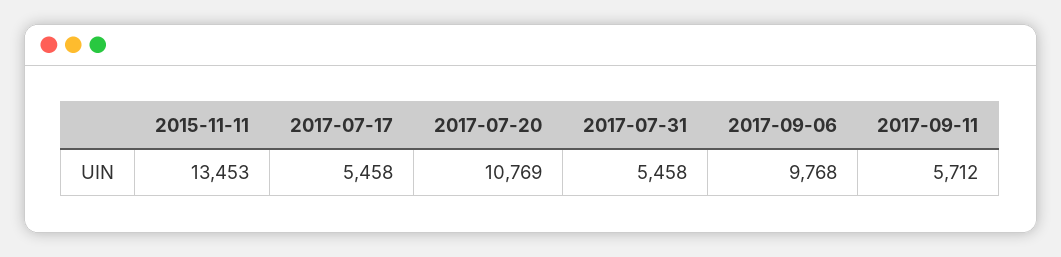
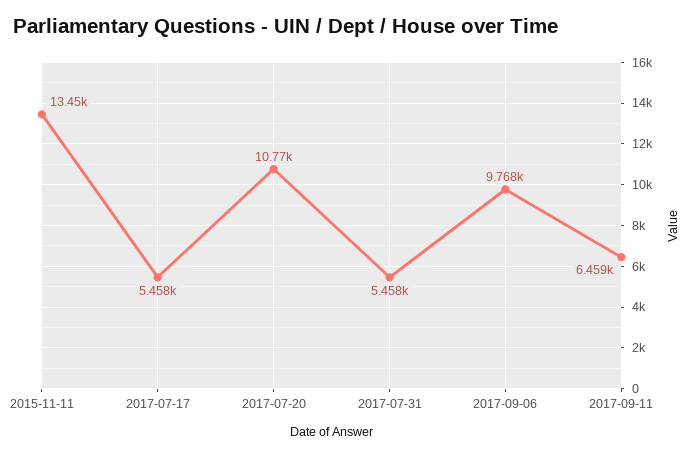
2017-09-11: 5712 -> 6459

